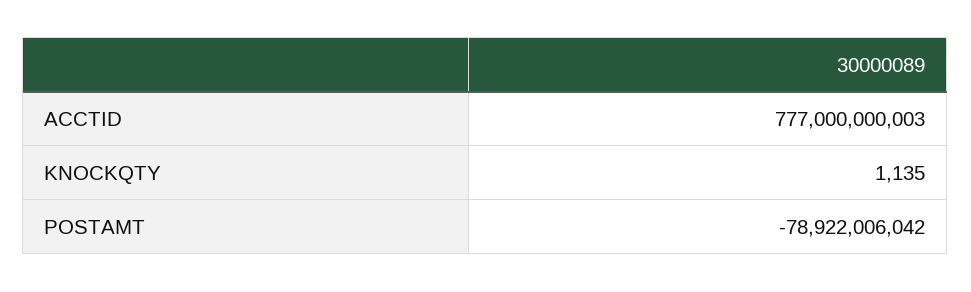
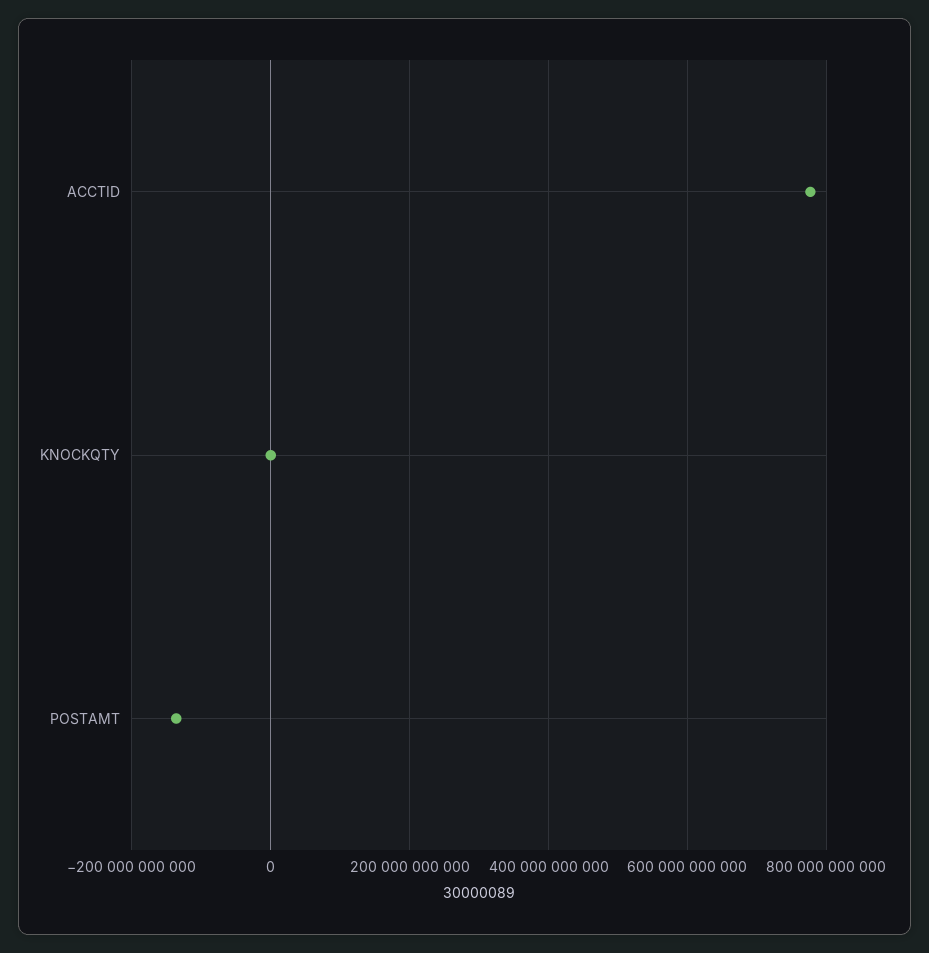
POSTAMT: -78922006042 -> -140000000000

